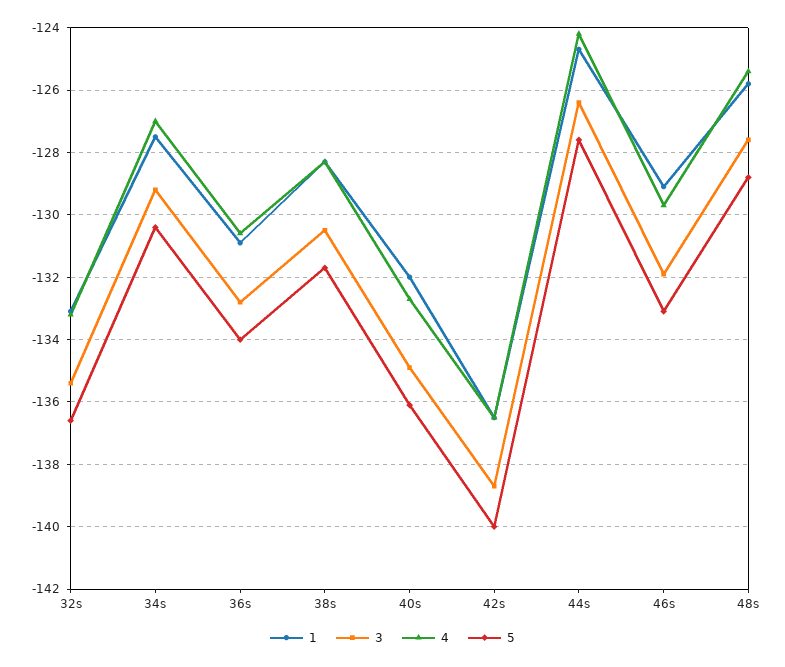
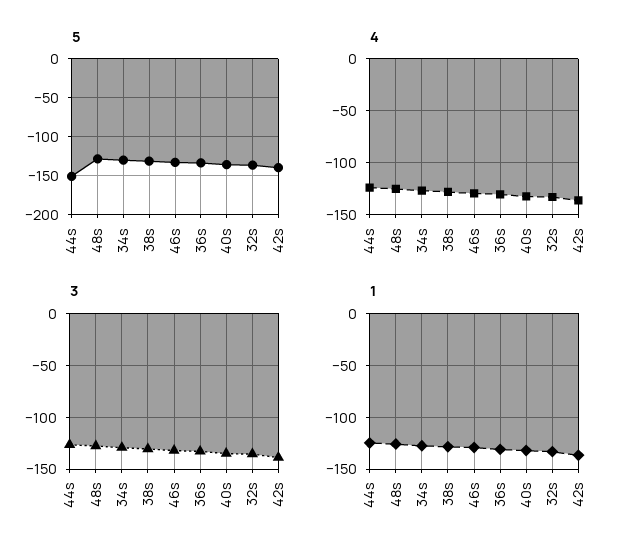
5, 44s: -127.5 -> -150

